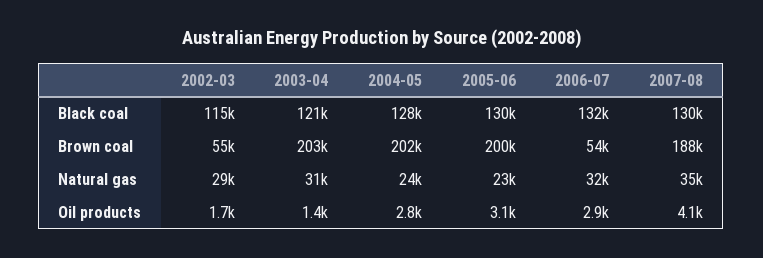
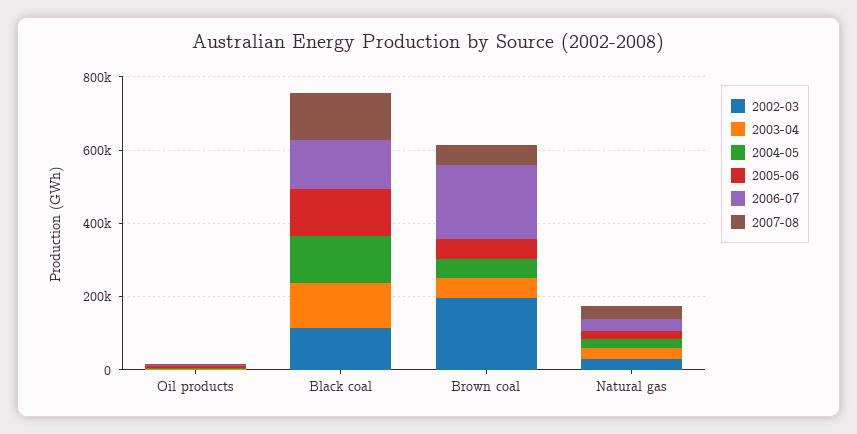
2002-03, Brown coal: 55000 -> 200000
2003-04, Brown coal: 203000 -> 50000
2004-05, Brown coal: 202000 -> 50000
2005-06, Brown coal: 200000 -> 50000
2006-07, Brown coal: 54000 -> 200000
2007-08, Brown coal: 188000 -> 50000

